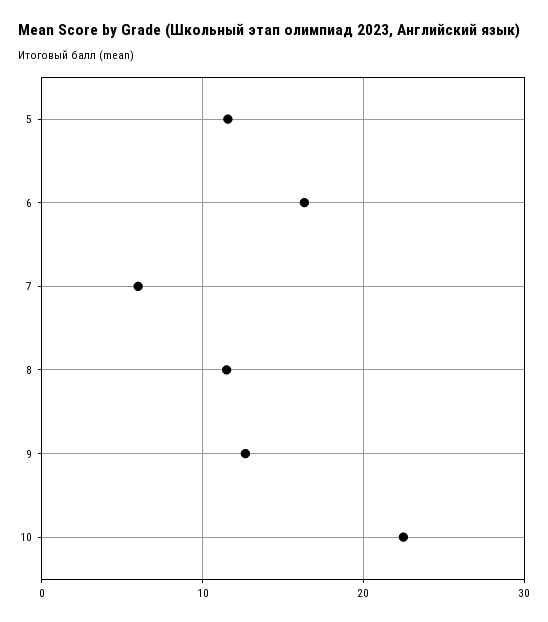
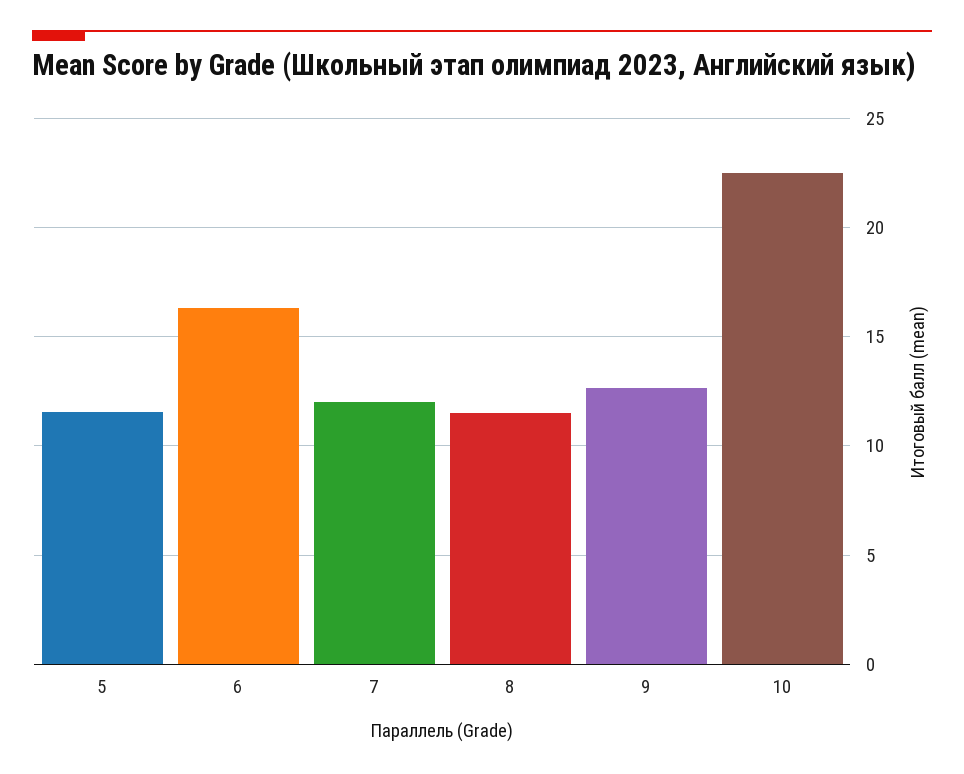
7: 6 -> 12

